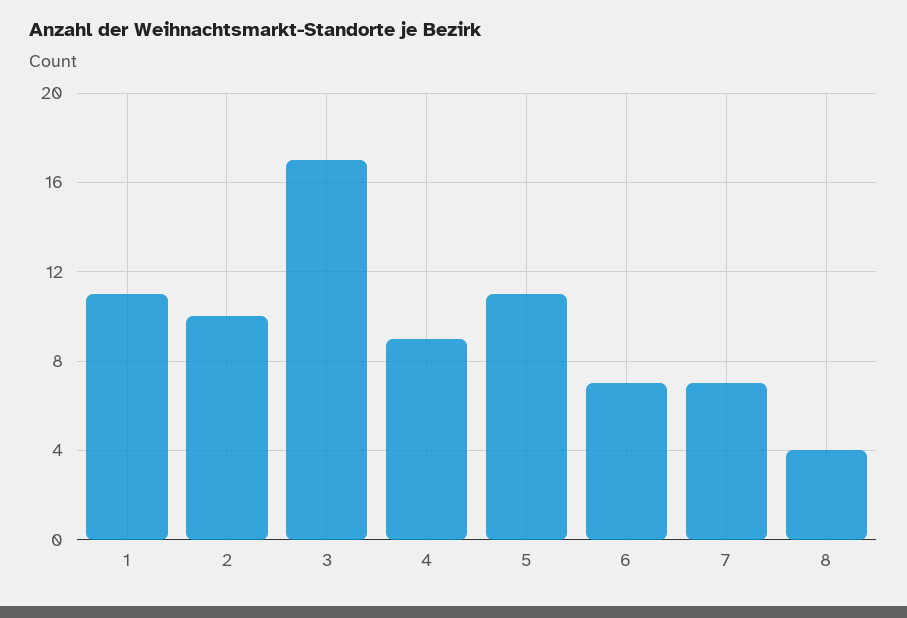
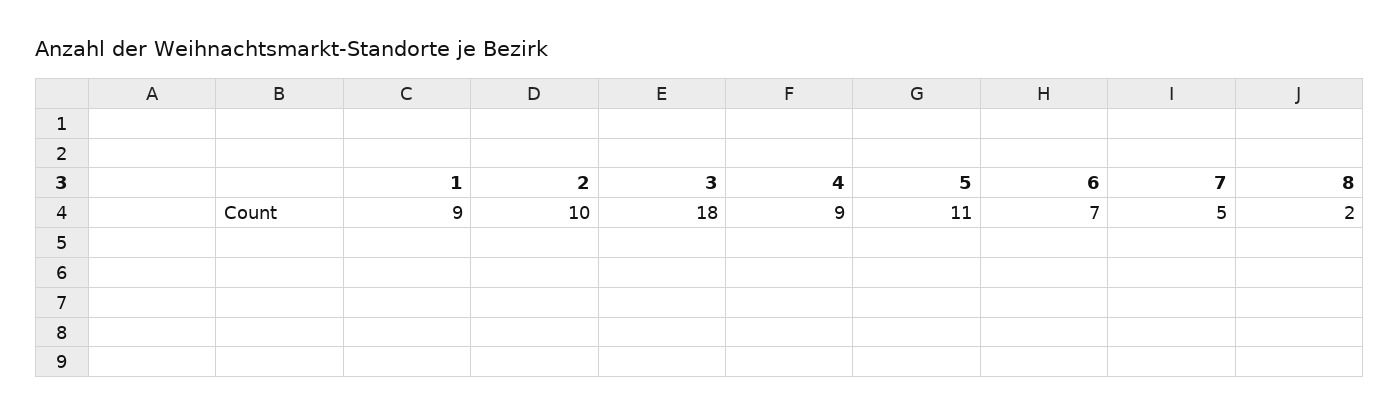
1: 11 -> 9
3: 17 -> 18
7: 7 -> 5
8: 4 -> 2

